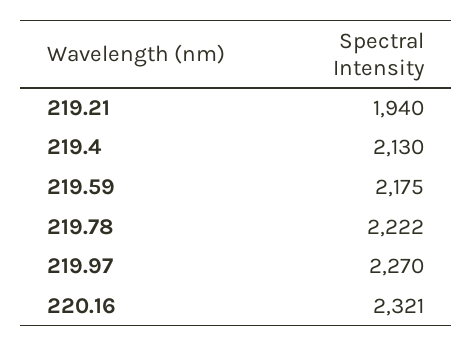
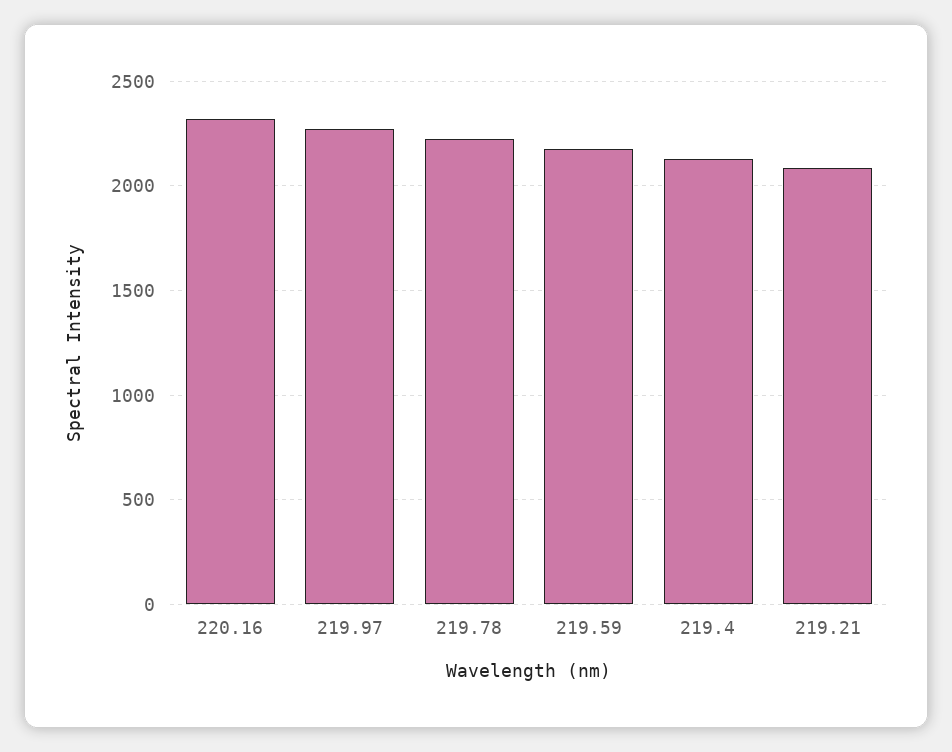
219.21: 1940 -> 2100

